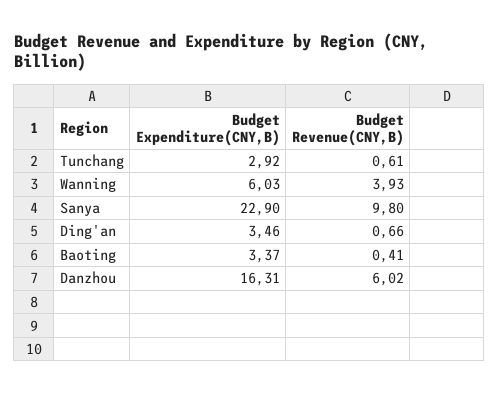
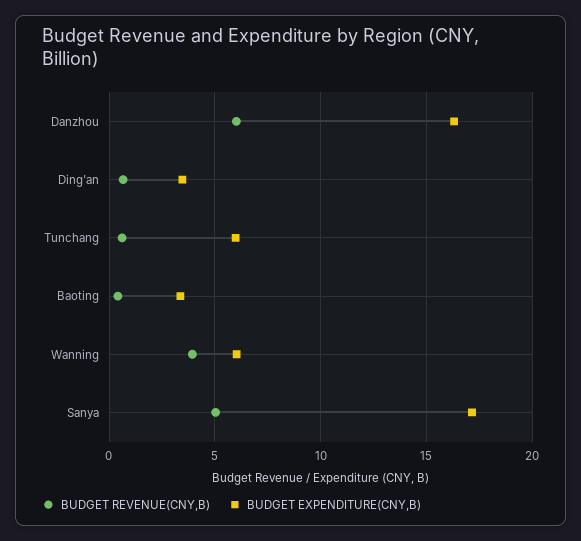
Budget Expenditure(CNY,B), Tunchang: 2.92 -> 6
Budget Expenditure(CNY,B), Sanya: 22.9 -> 17
Budget Revenue(CNY,B), Sanya: 9.8 -> 5

